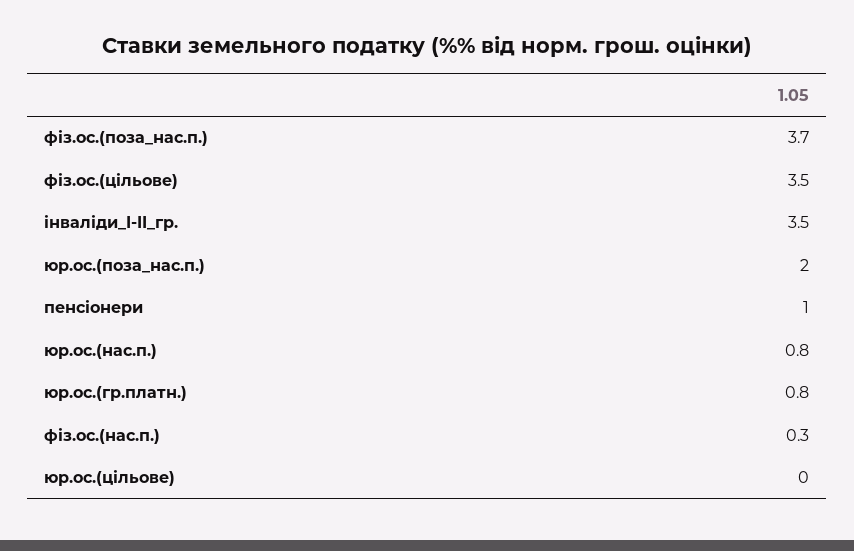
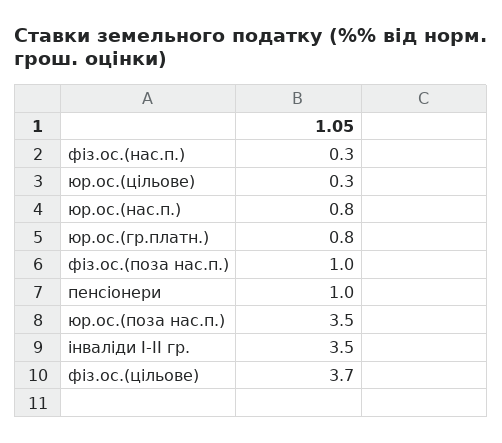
фіз.ос.(поза_нас.п.): 3.7 -> 1
фіз.ос.(цільове): 3.5 -> 3.7
юр.ос.(поза_нас.п.): 2 -> 3.5
юр.ос.(цільове): 0 -> 0.3

